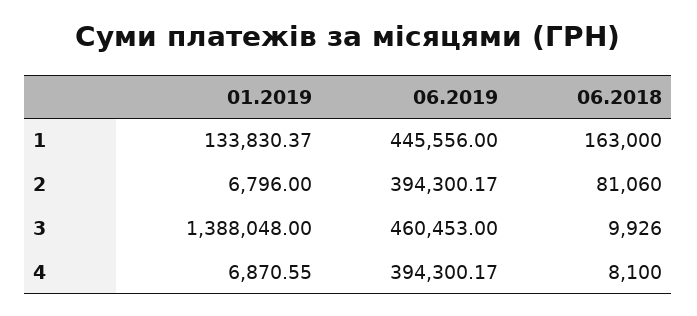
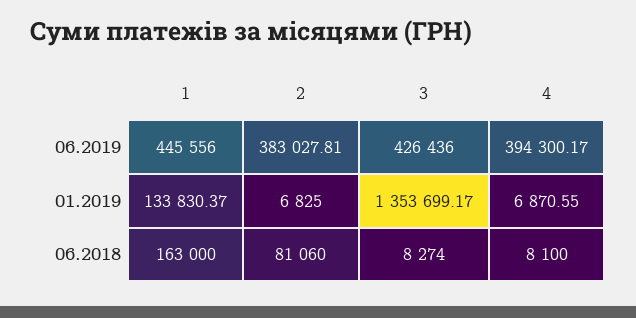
01.2019, 2: 6796 -> 6825
06.2019, 2: 394300.17 -> 383027.81
01.2019, 3: 1388048 -> 1353699.17
06.2019, 3: 460453 -> 426436
06.2018, 3: 9926 -> 8274

